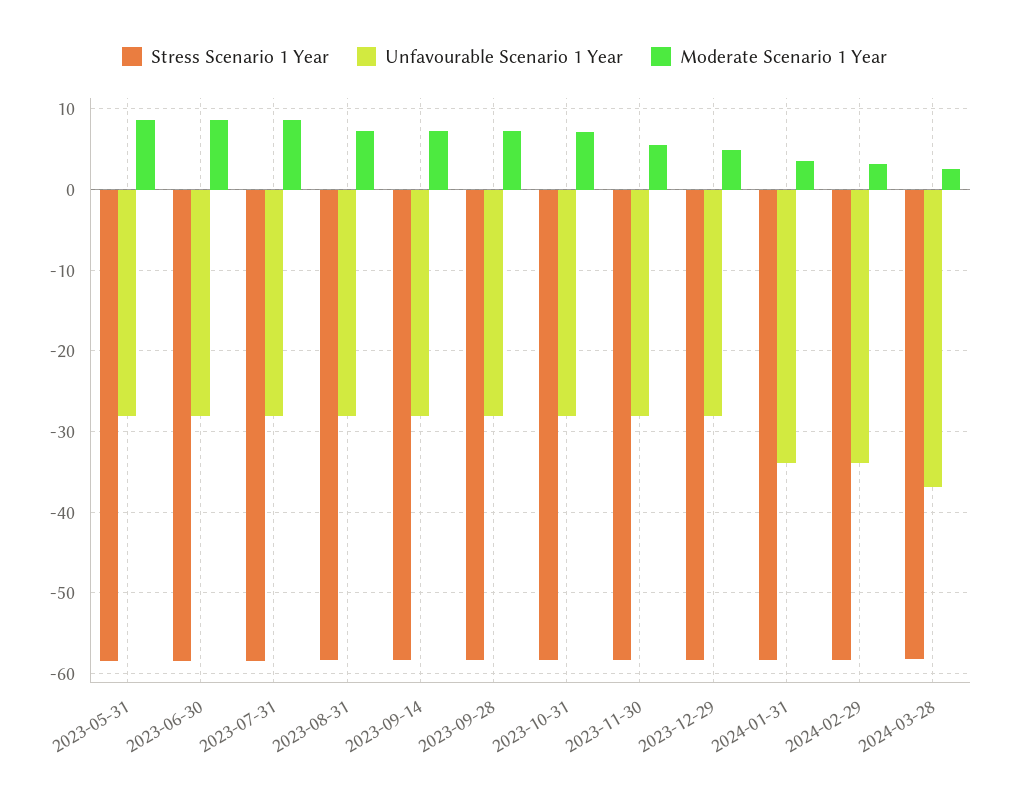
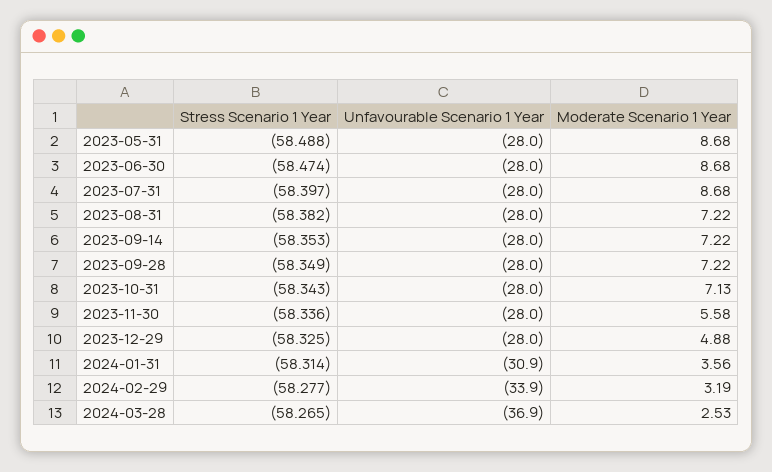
Unfavourable Scenario 1 Year, 2024-01-31: -34 -> -30.9

